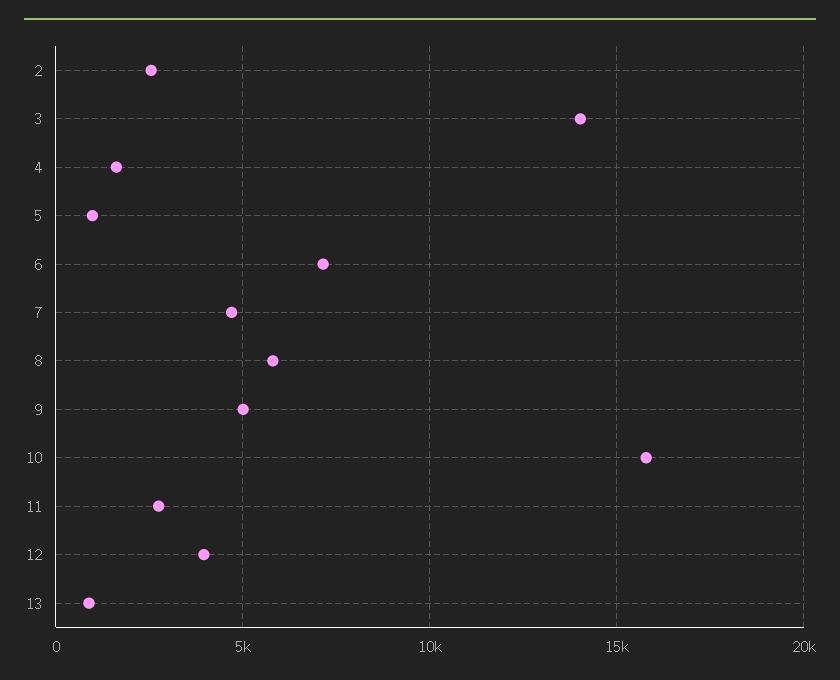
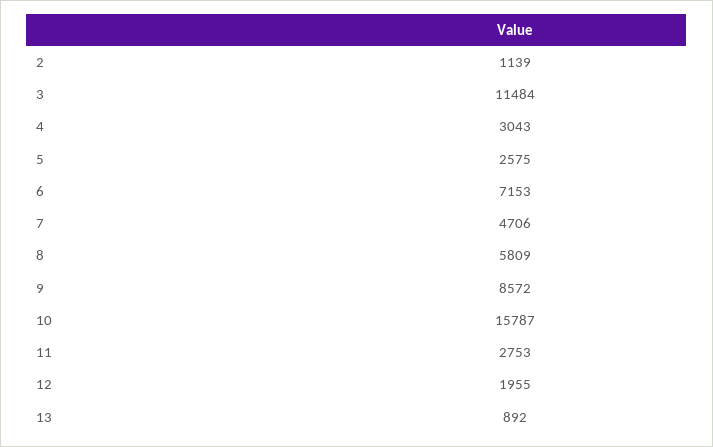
2: 2500 -> 1139
3: 14000 -> 11484
4: 1500 -> 3043
5: 1000 -> 2575
9: 5000 -> 8572
12: 4000 -> 1955

